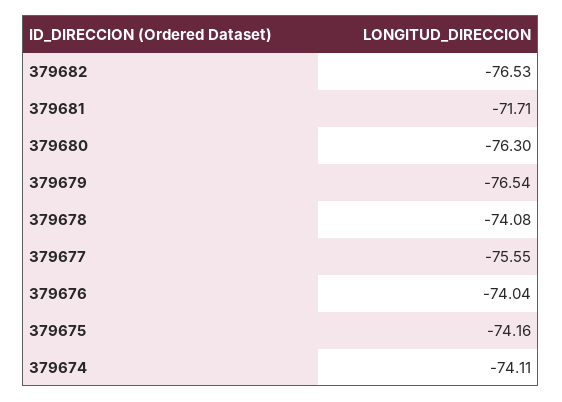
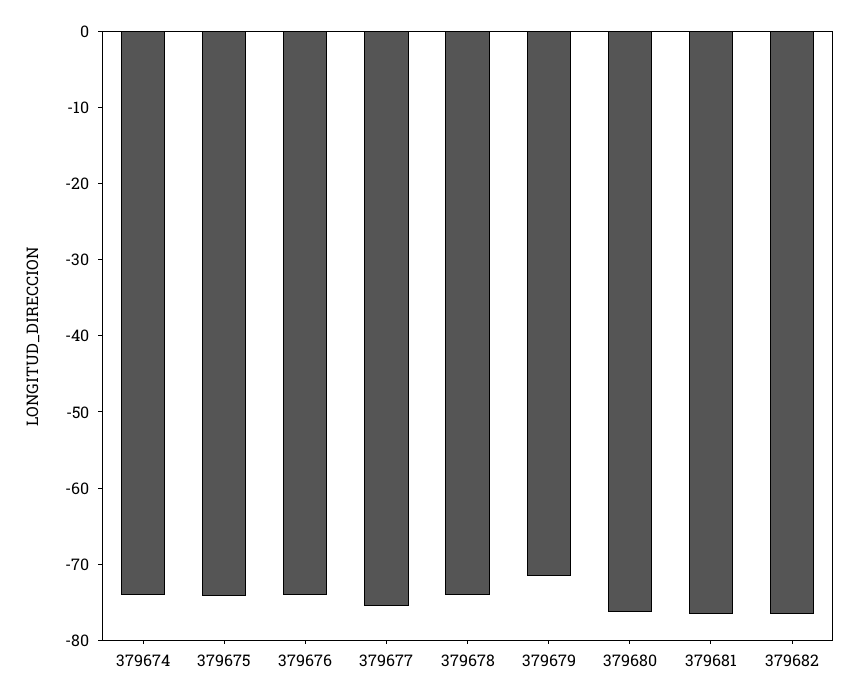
379681: -71.71 -> -76
379679: -76.54 -> -72

